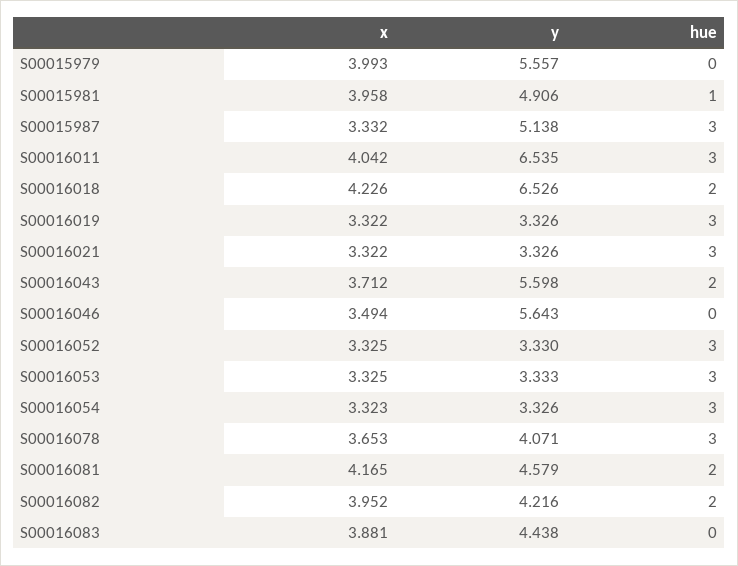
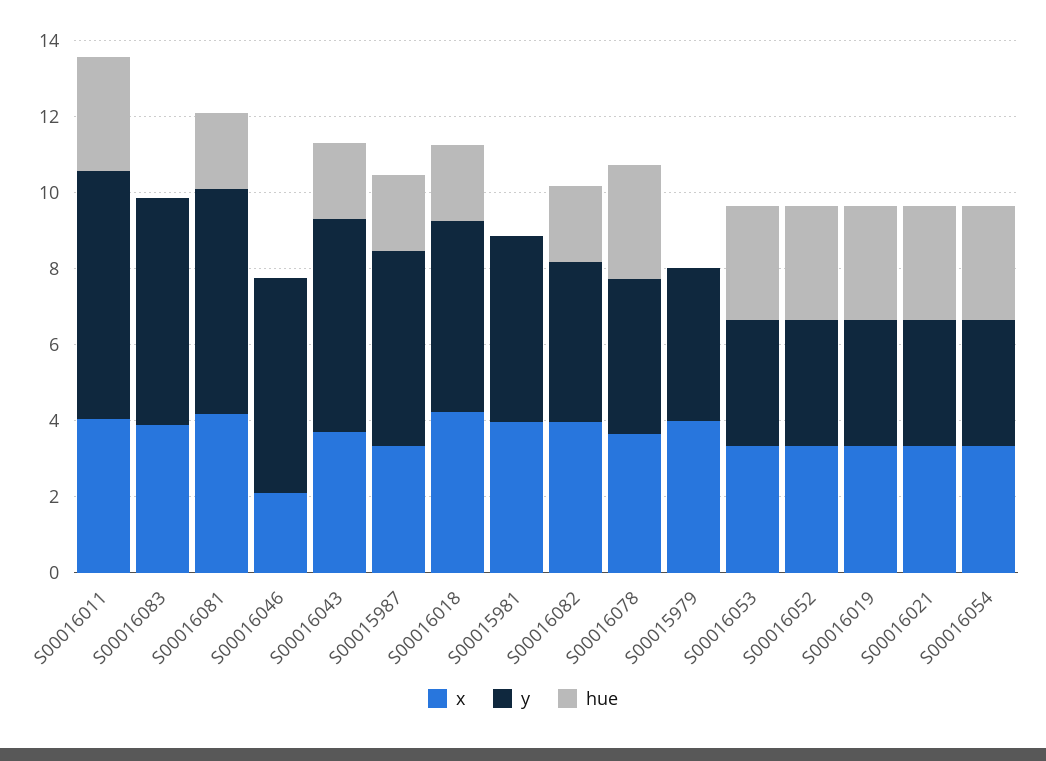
y, S00015979: 5.557 -> 4
hue, S00015981: 1 -> 0
hue, S00015987: 3 -> 2
y, S00016018: 6.526 -> 5
x, S00016046: 3.494 -> 2
y, S00016081: 4.579 -> 6
y, S00016083: 4.438 -> 6

